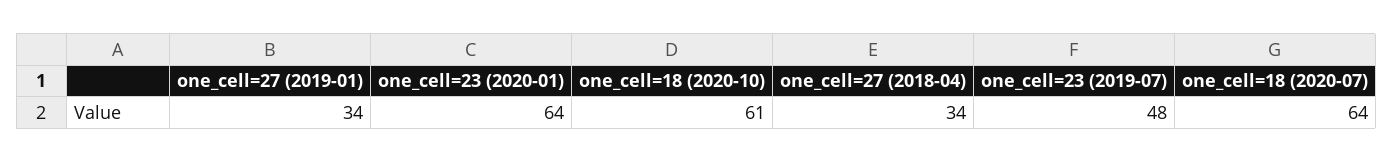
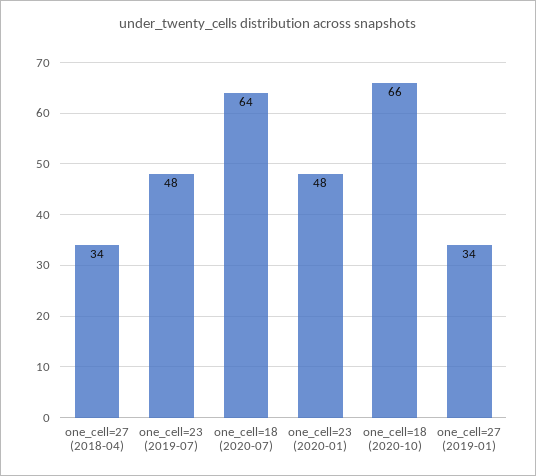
one_cell=23 (2020-01): 64 -> 48
one_cell=18 (2020-10): 61 -> 66

